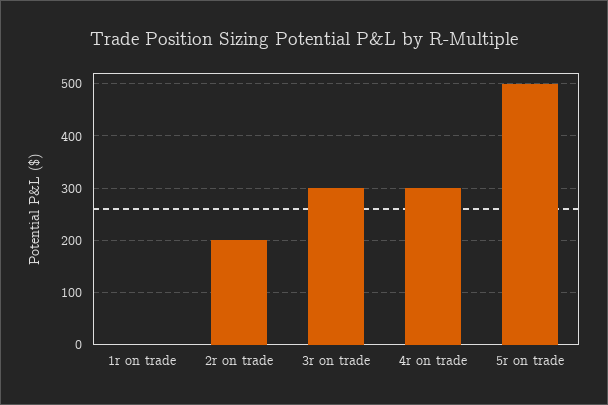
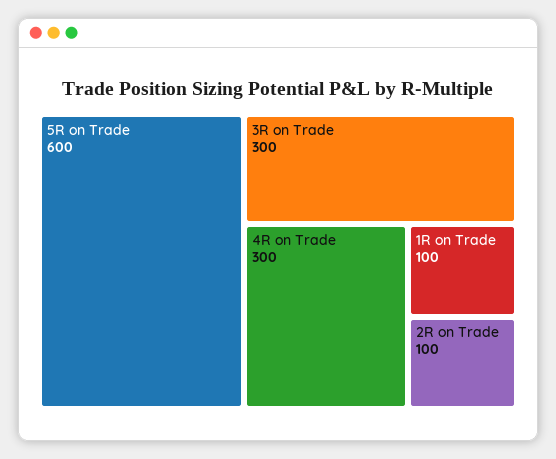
1r on trade: 0 -> 100
2r on trade: 200 -> 100
5r on trade: 500 -> 600

